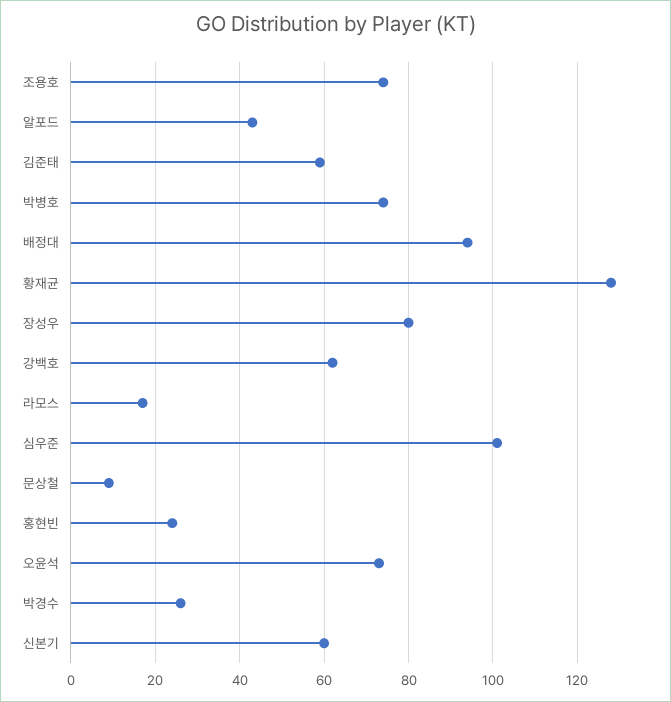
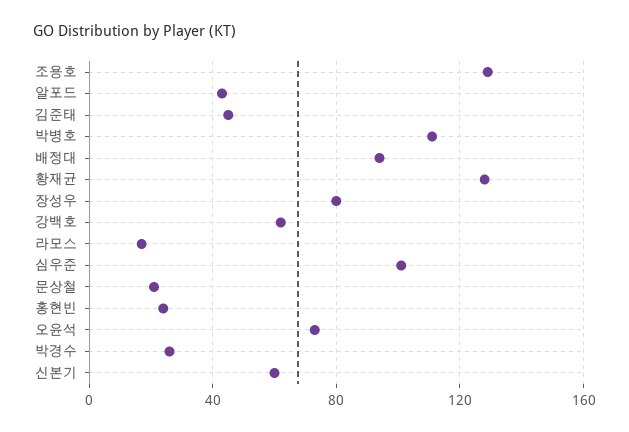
조용호: 75 -> 130
김준태: 60 -> 45
박병호: 75 -> 110
문상철: 10 -> 20

